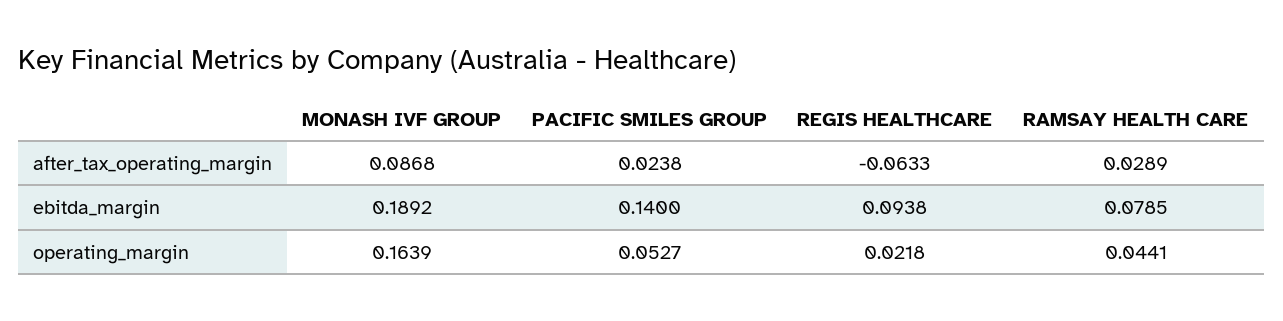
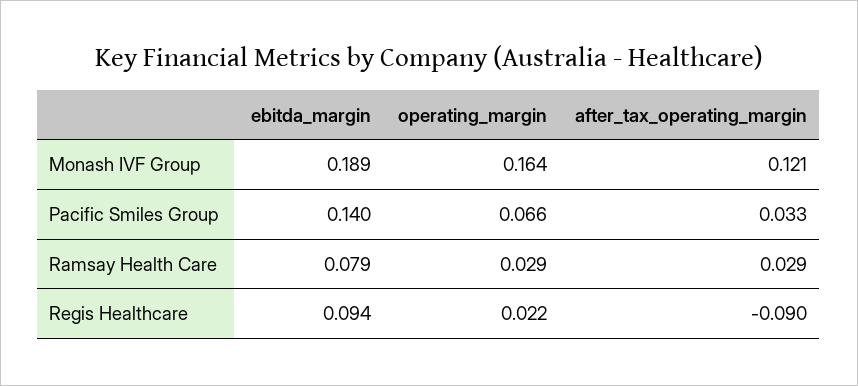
MONASH IVF GROUP, after_tax_operating_margin: 0.0868 -> 0.121
PACIFIC SMILES GROUP, after_tax_operating_margin: 0.0238 -> 0.033
REGIS HEALTHCARE, after_tax_operating_margin: -0.0633 -> -0.09
PACIFIC SMILES GROUP, operating_margin: 0.0527 -> 0.066
RAMSAY HEALTH CARE, operating_margin: 0.0441 -> 0.029

